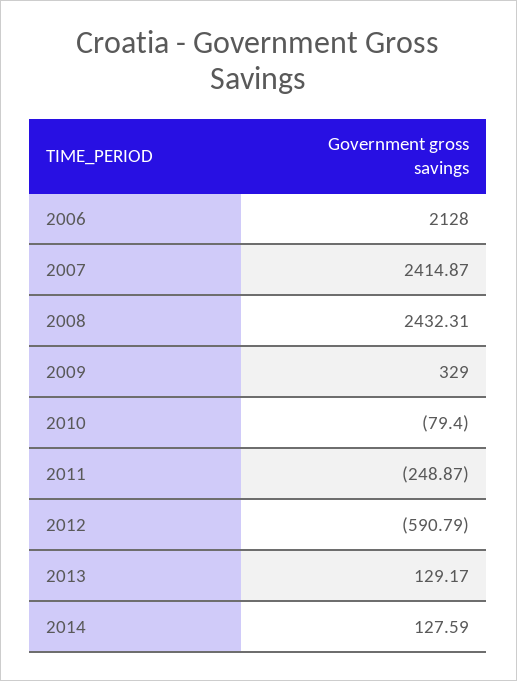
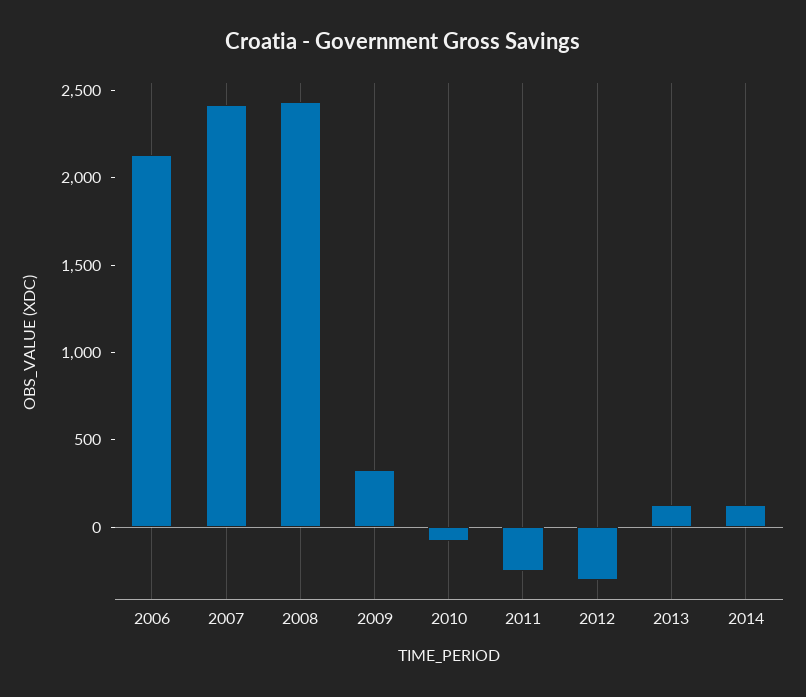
2012: -590.79 -> -300

